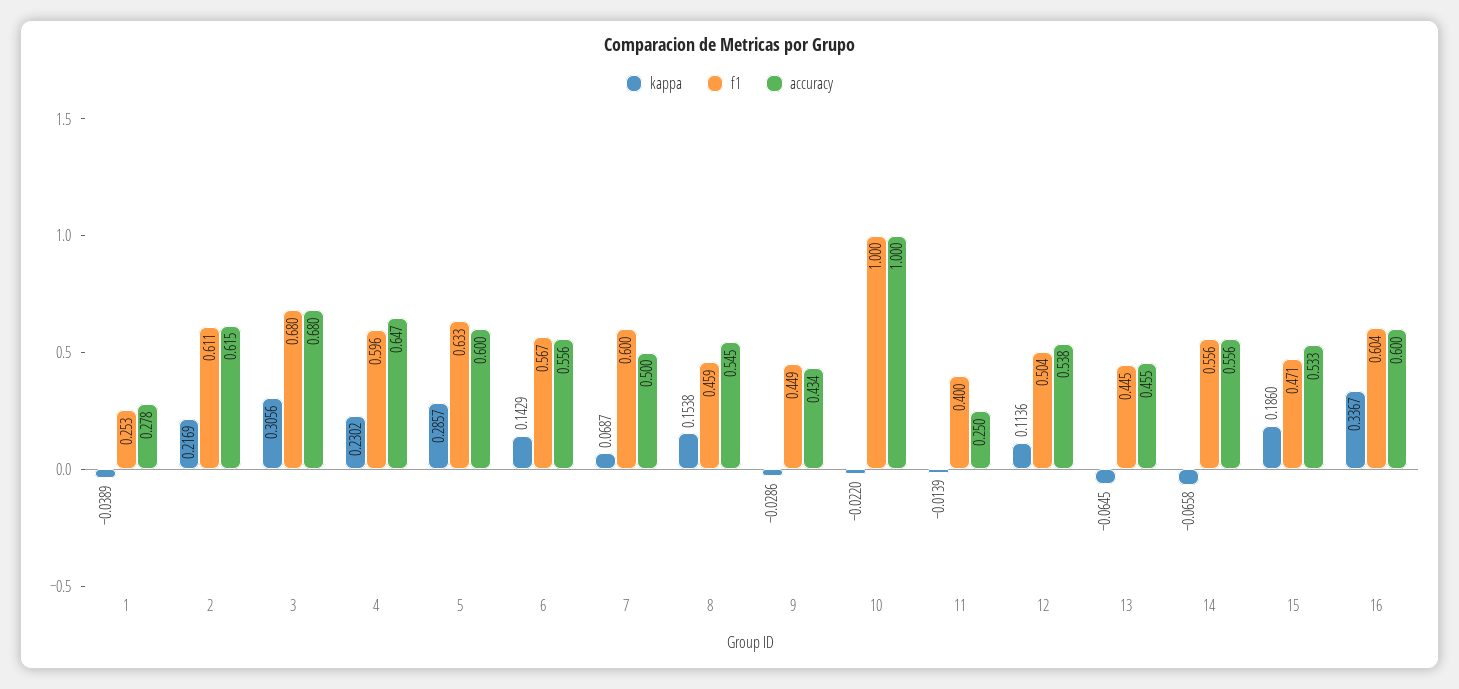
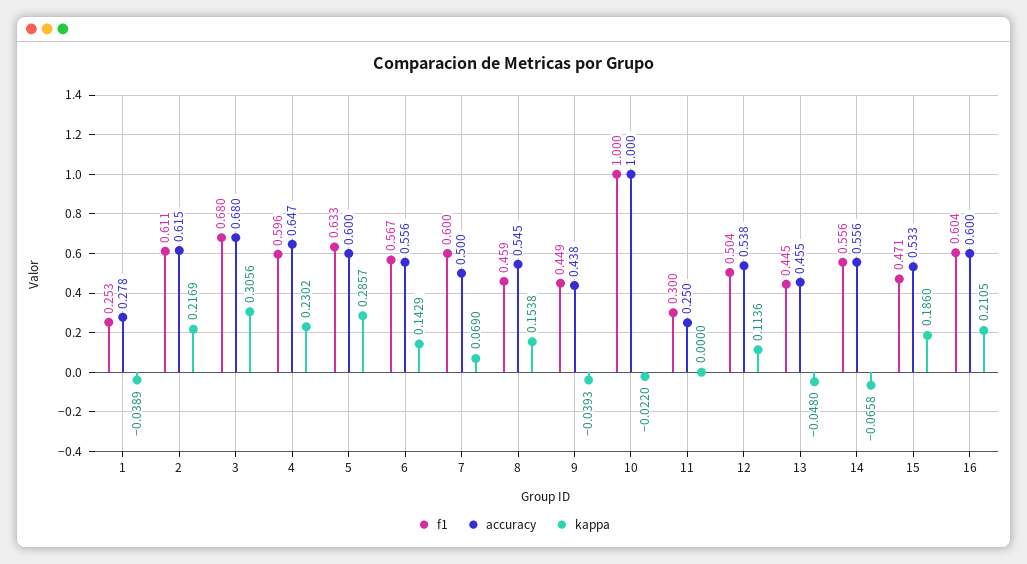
kappa, 7: 0.0687 -> 0.069
kappa, 9: -0.0286 -> -0.0393
accuracy, 9: 0.434 -> 0.438
kappa, 11: -0.0139 -> 0
f1, 11: 0.4 -> 0.3
kappa, 13: -0.0645 -> -0.048
kappa, 16: 0.3367 -> 0.2105

